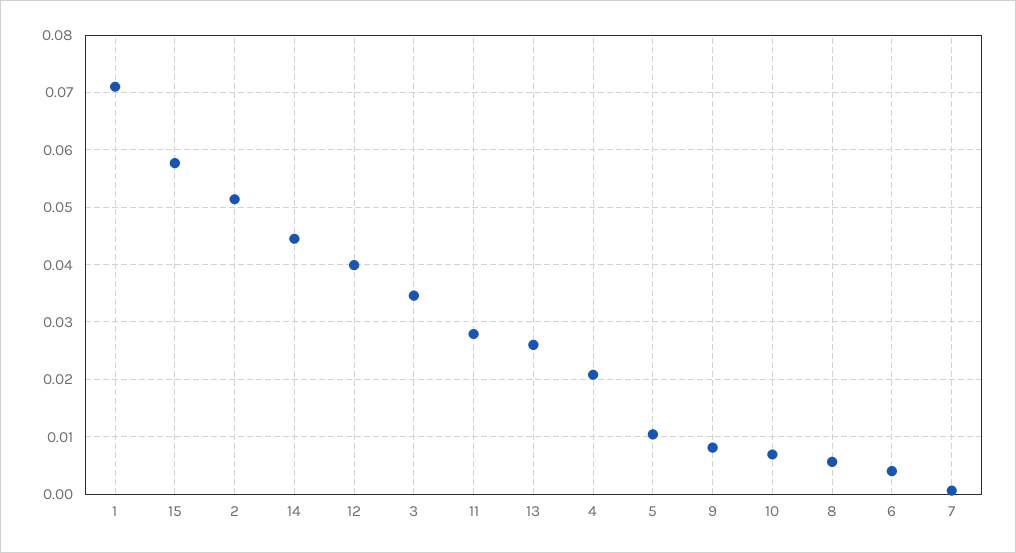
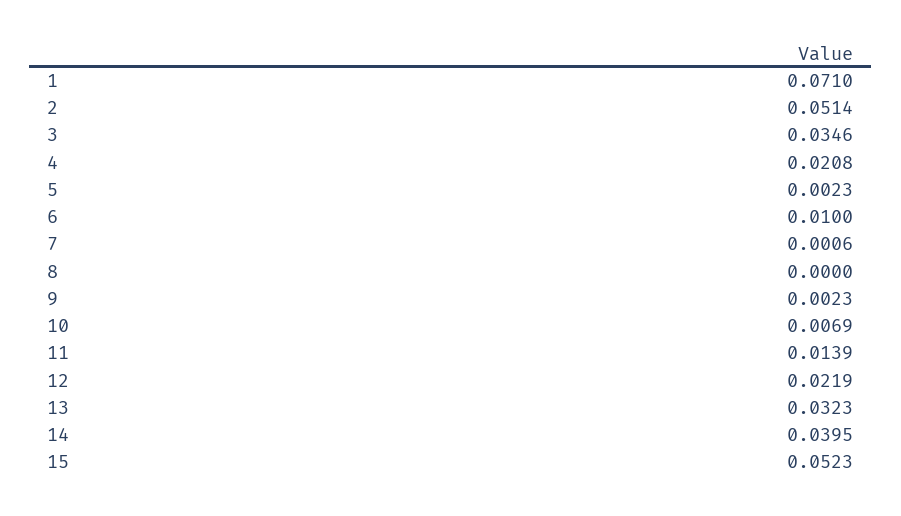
15: 0.058 -> 0.0523
14: 0.044 -> 0.0395
12: 0.04 -> 0.0219
11: 0.028 -> 0.0139
13: 0.026 -> 0.0323
5: 0.01 -> 0.0023
9: 0.008 -> 0.0023
8: 0.006 -> 0
6: 0.004 -> 0.01

